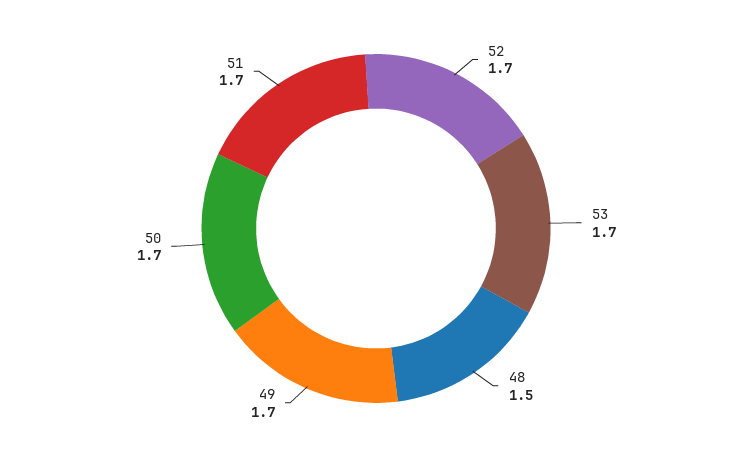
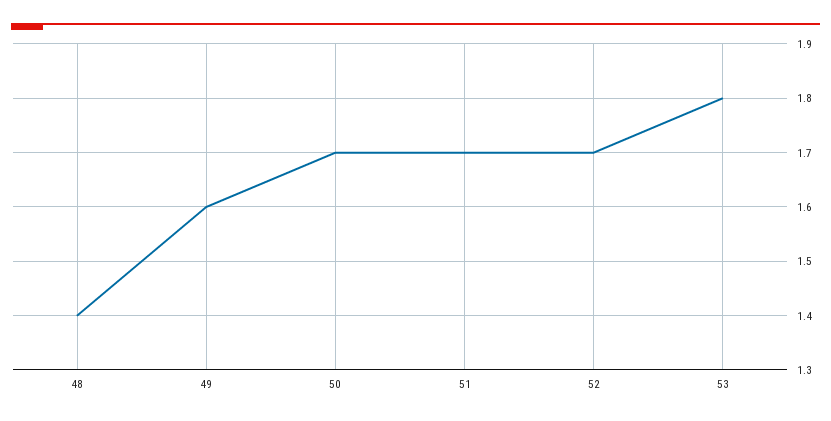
53: 1.7 -> 1.8
48: 1.5 -> 1.4
49: 1.7 -> 1.6

